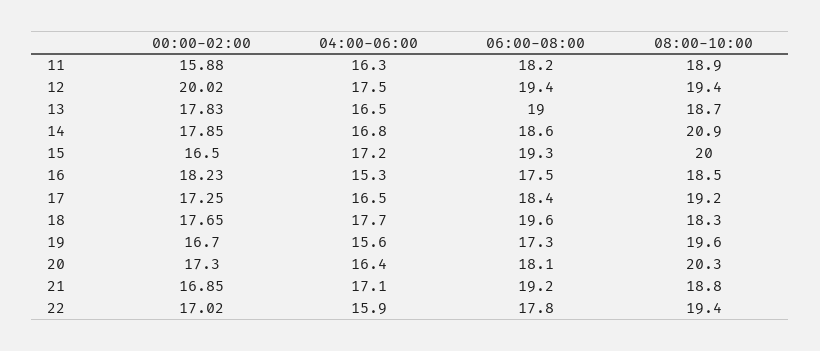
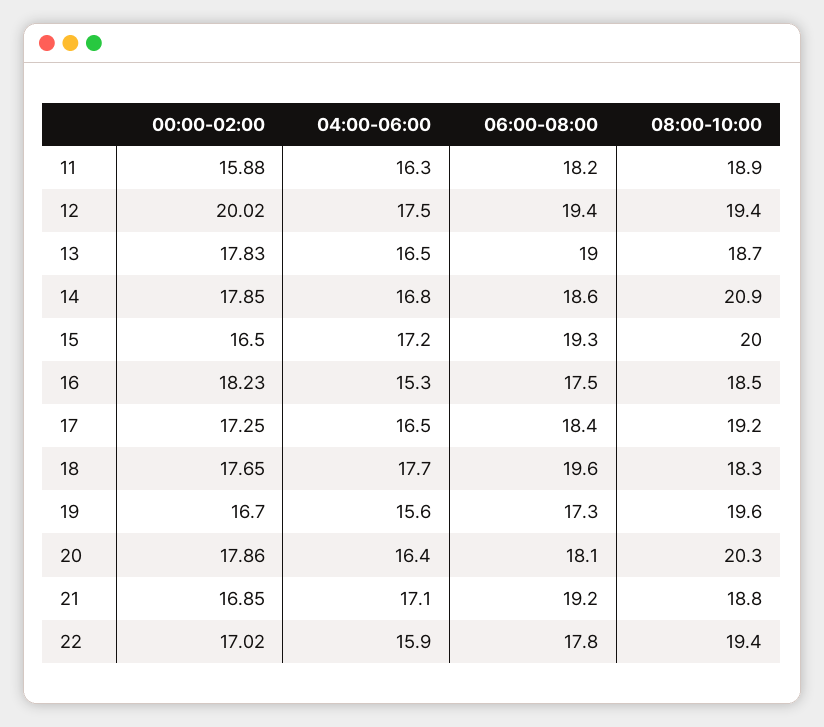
00:00-02:00, 20: 17.3 -> 17.86

